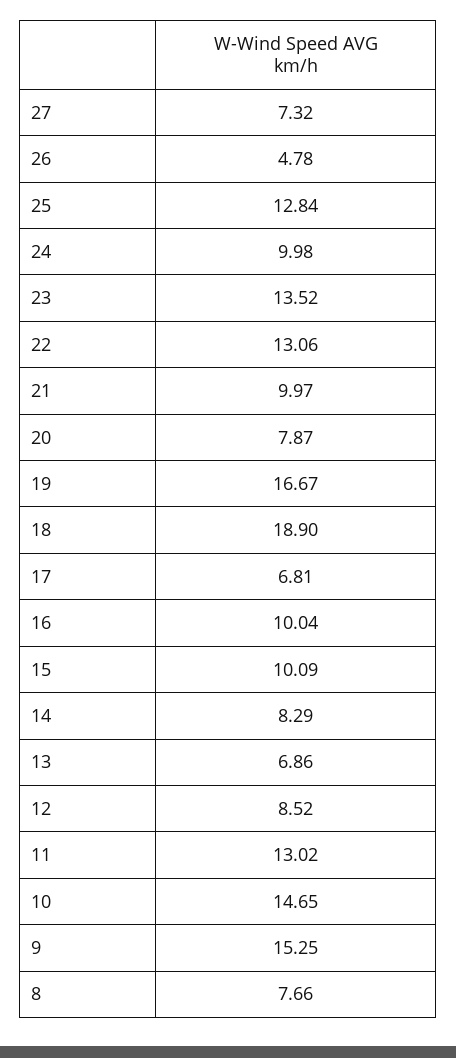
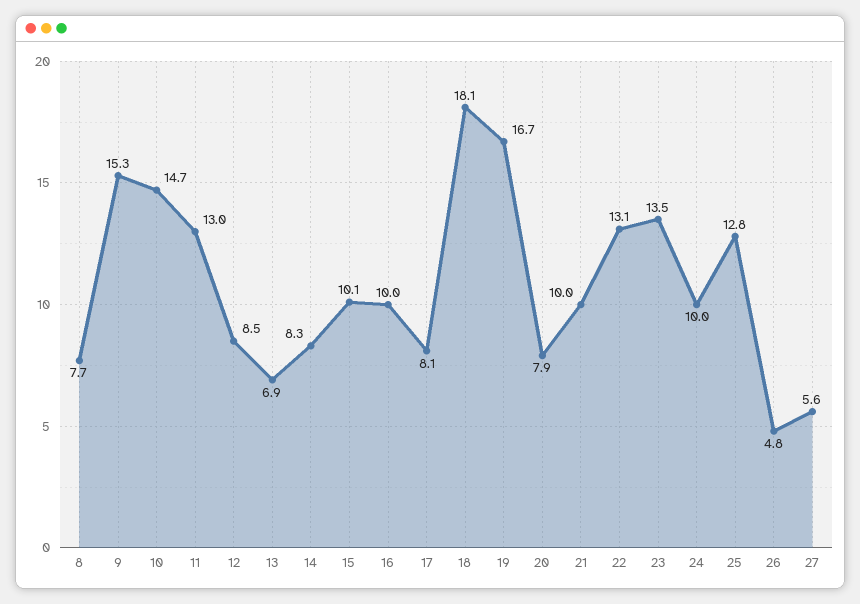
27: 7.32 -> 5.6
18: 18.9 -> 18.1
17: 6.81 -> 8.1

